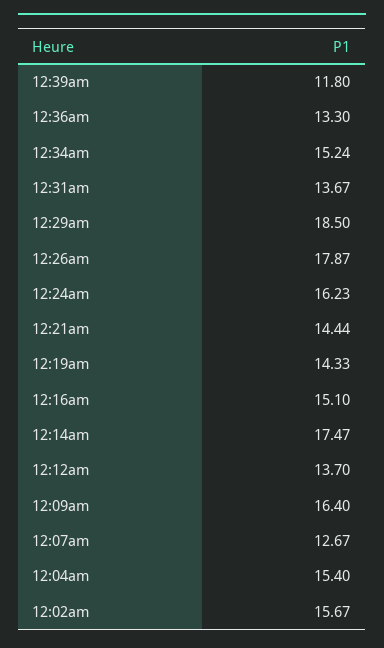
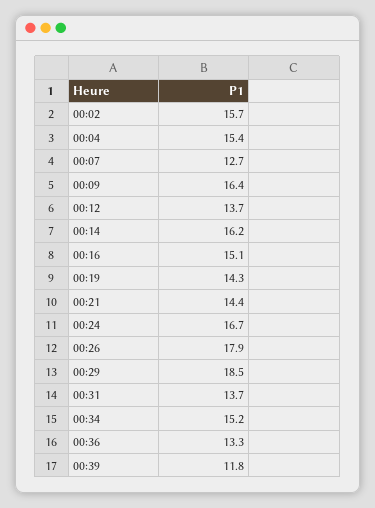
12:24am: 16.23 -> 16.7
12:14am: 17.47 -> 16.2

